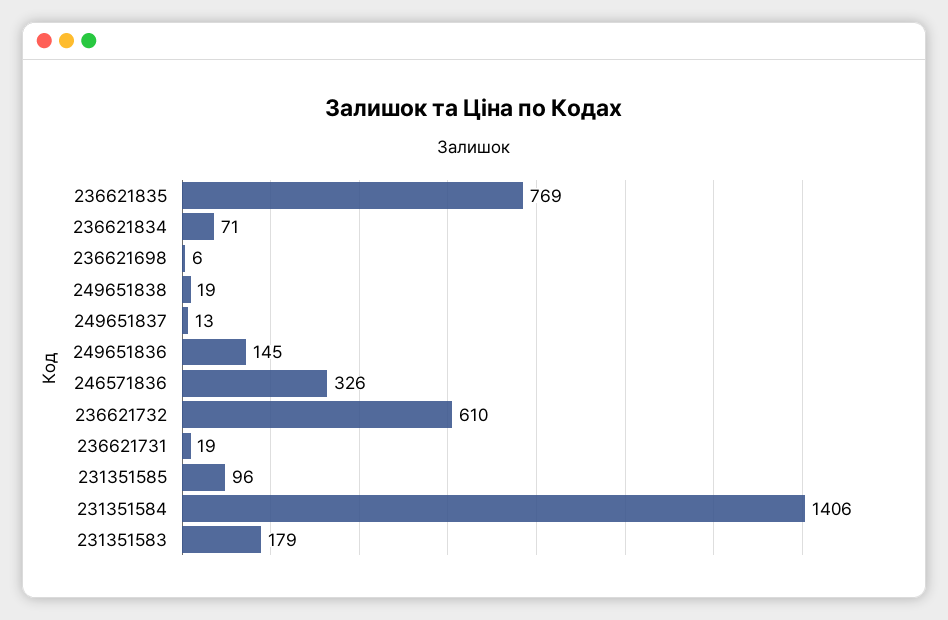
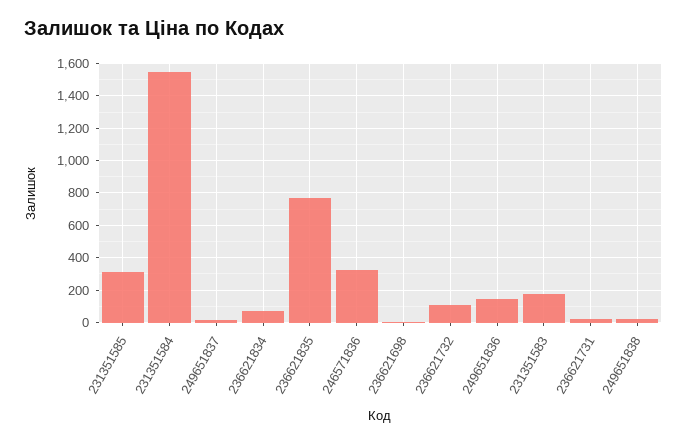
236621732: 610 -> 100
231351585: 96 -> 300
231351584: 1406 -> 1550

